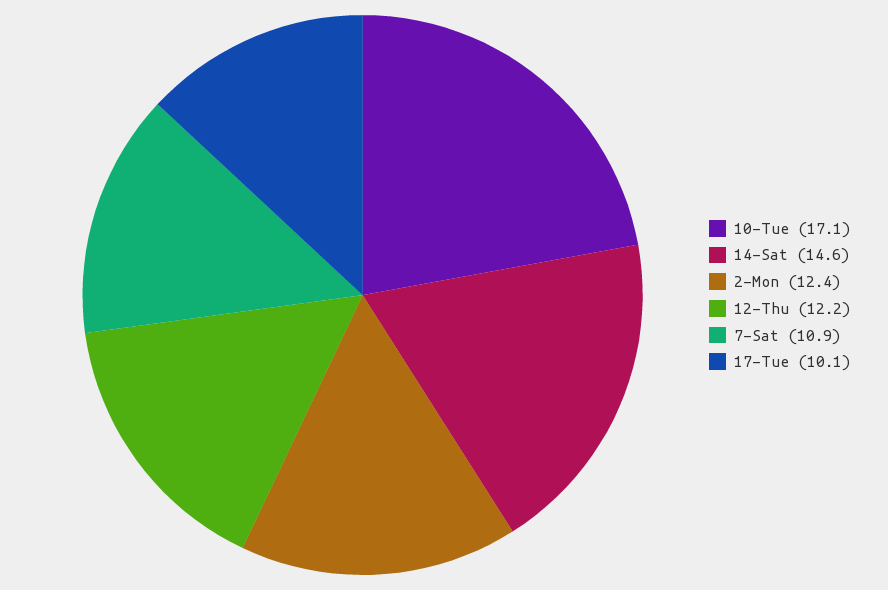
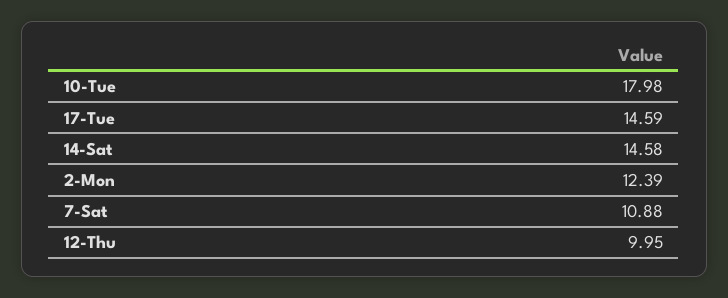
10-Tue: 17.1 -> 17.98
12-Thu: 12.2 -> 9.95
17-Tue: 10.1 -> 14.59

